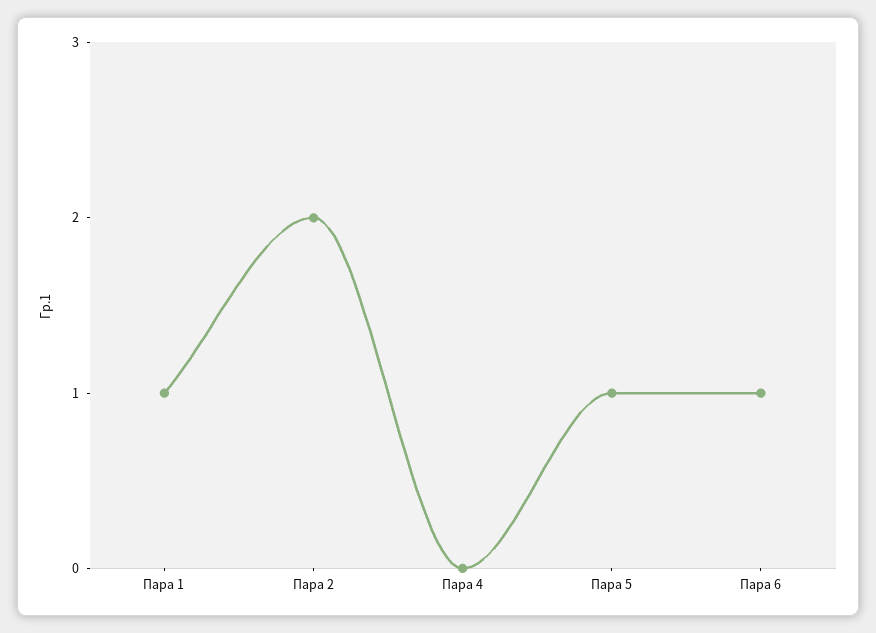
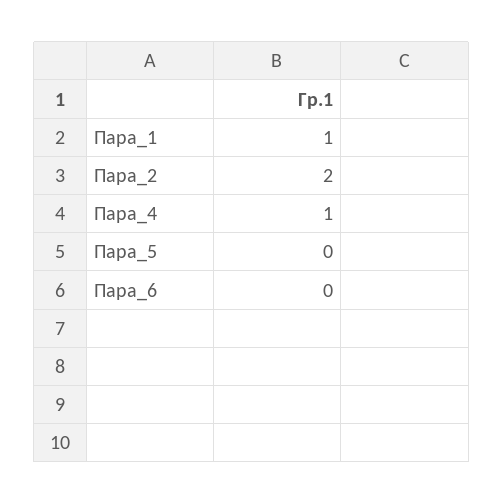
Пара 4: 0 -> 1
Пара 5: 1 -> 0
Пара 6: 1 -> 0

